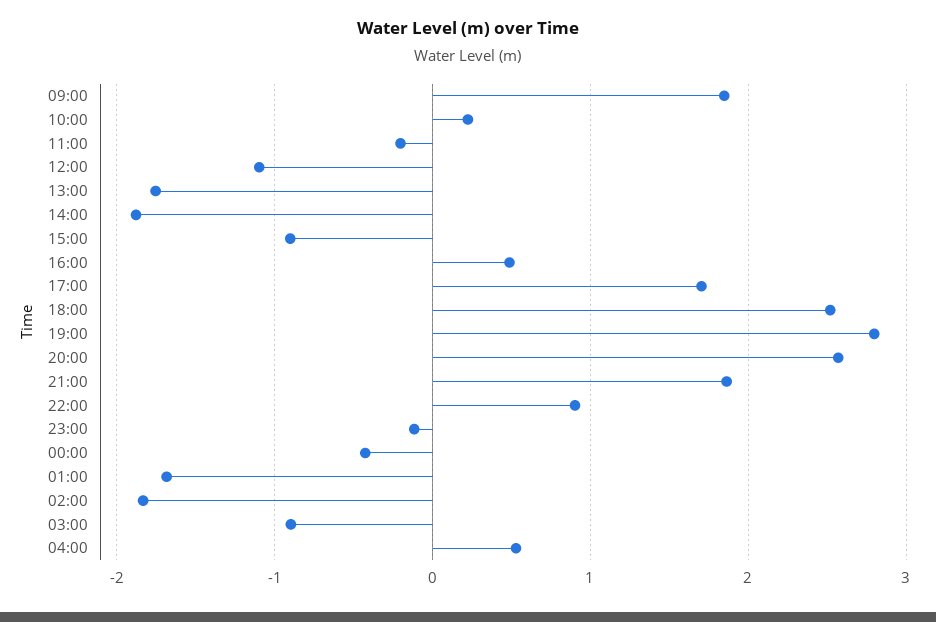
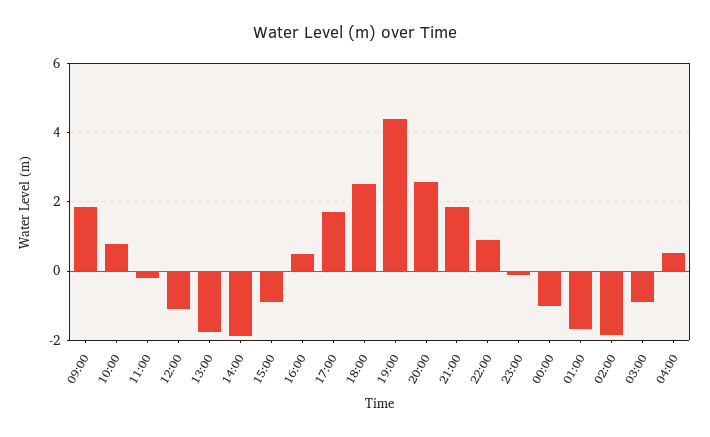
10:00: 0.2 -> 0.8
19:00: 2.8 -> 4.4
00:00: -0.4 -> -1

